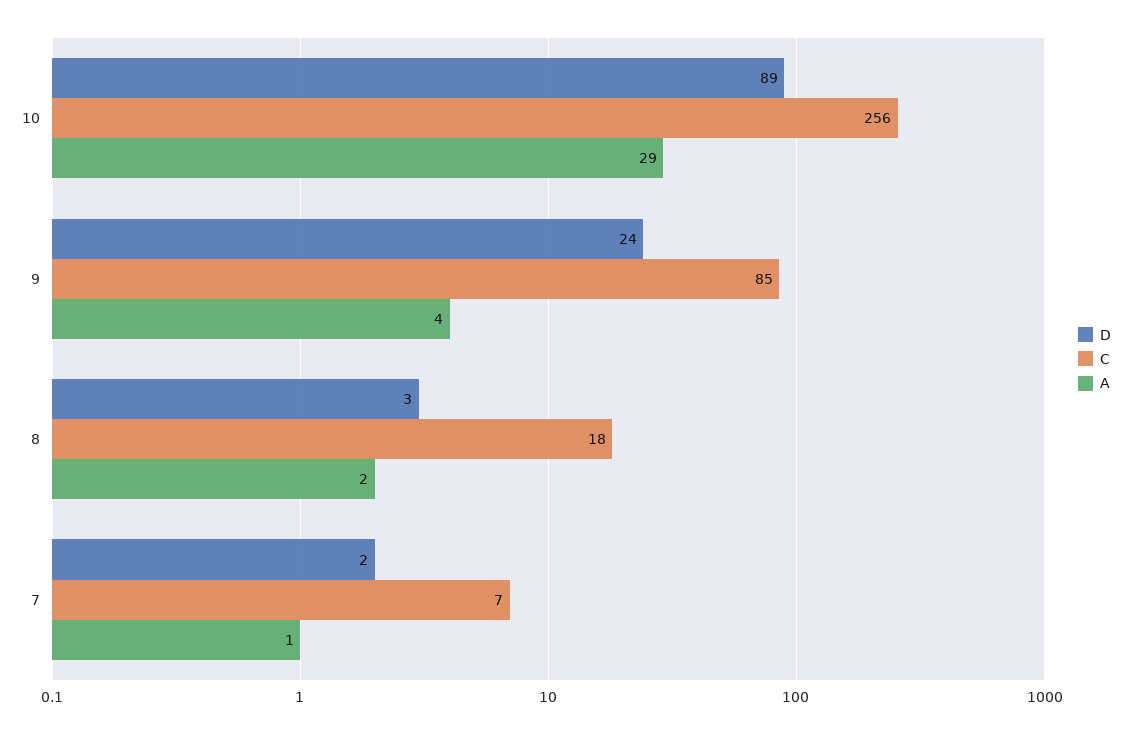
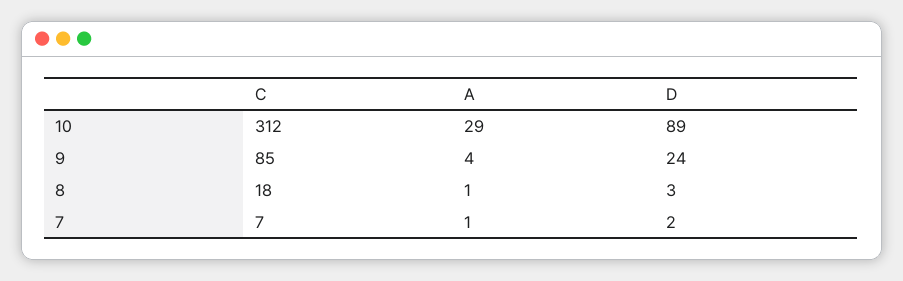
C, 10: 256 -> 312
A, 8: 2 -> 1

